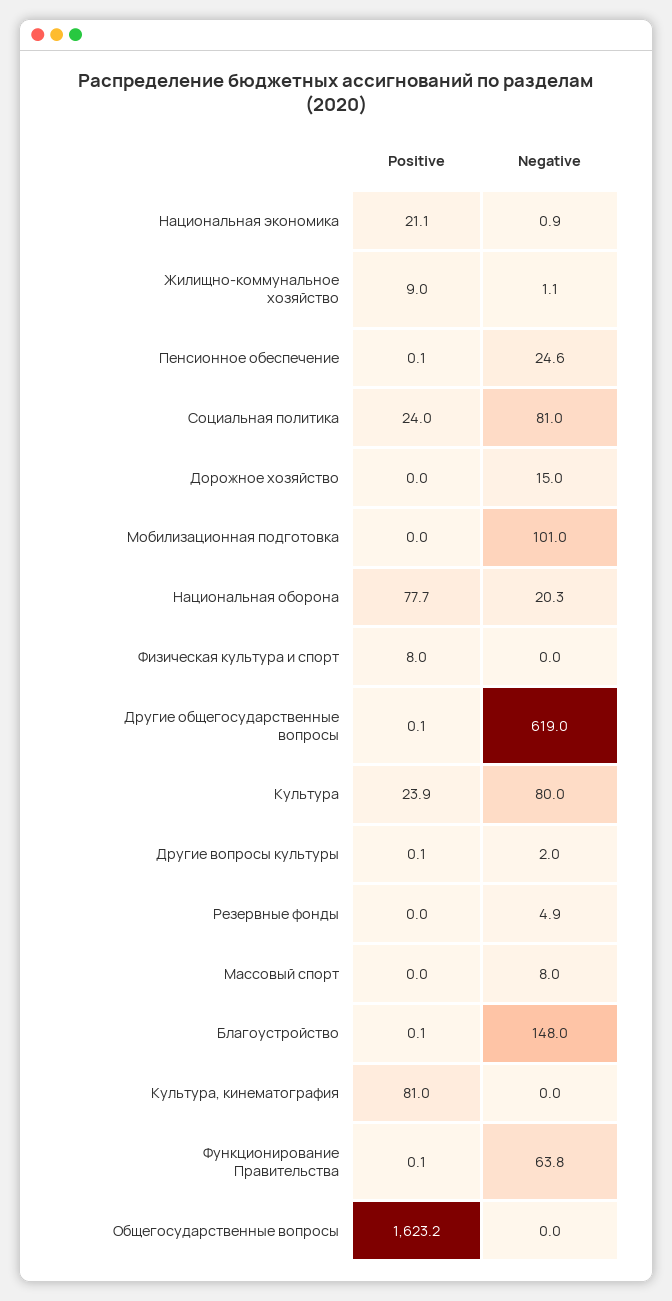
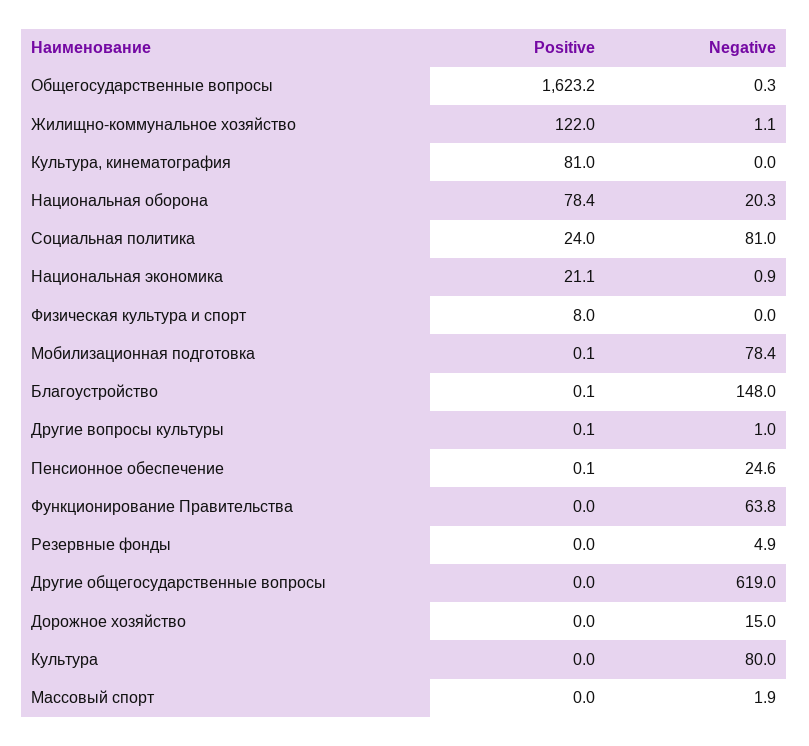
Positive, Жилищно-коммунальное хозяйство: 9 -> 122
Positive, Мобилизационная подготовка: 0 -> 0.1
Negative, Мобилизационная подготовка: 101 -> 78.4
Positive, Национальная оборона: 77.7 -> 78.4
Positive, Другие общегосударственные вопросы: 0.1 -> 0
Positive, Культура: 23.9 -> 0
Negative, Другие вопросы культуры: 2 -> 1
Negative, Массовый спорт: 8 -> 1.9
Positive, Функционирование Правительства: 0.1 -> 0
Negative, Общегосударственные вопросы: 0 -> 0.3

